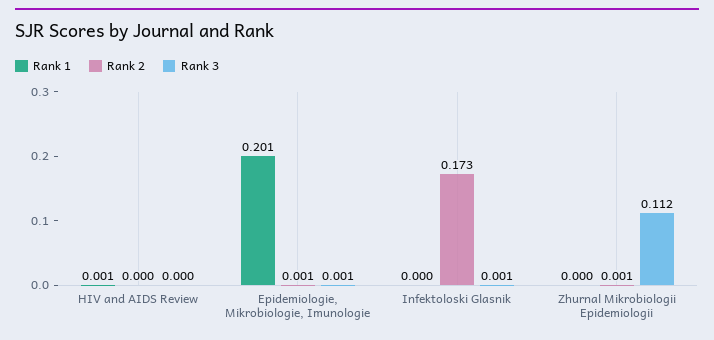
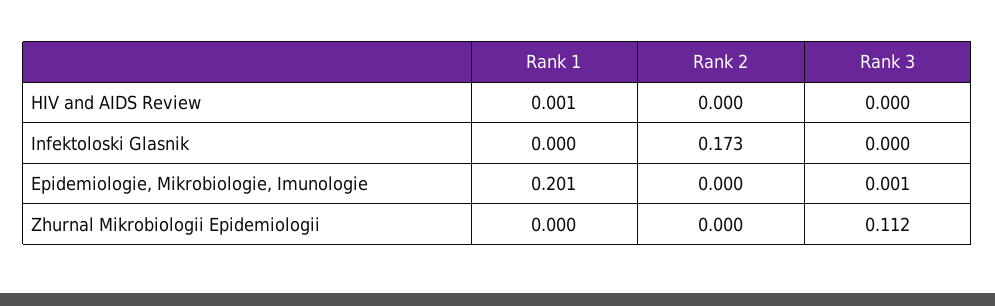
Rank 2, Epidemiologie, Mikrobiologie, Imunologie: 0.001 -> 0
Rank 3, Infektoloski Glasnik: 0.001 -> 0
Rank 2, Zhurnal Mikrobiologii Epidemiologii: 0.001 -> 0

